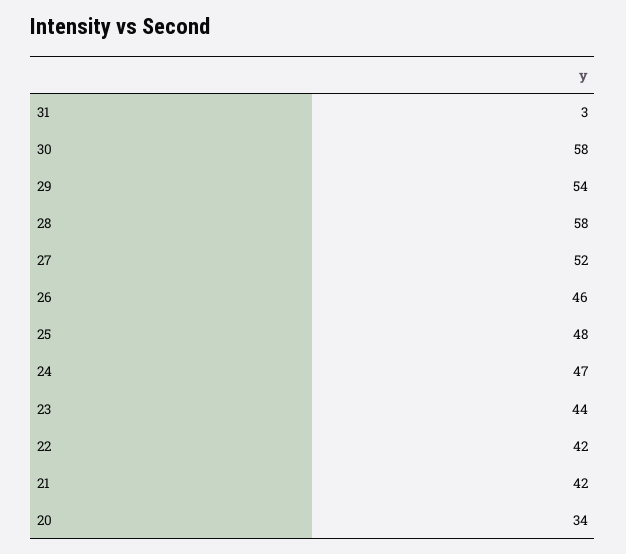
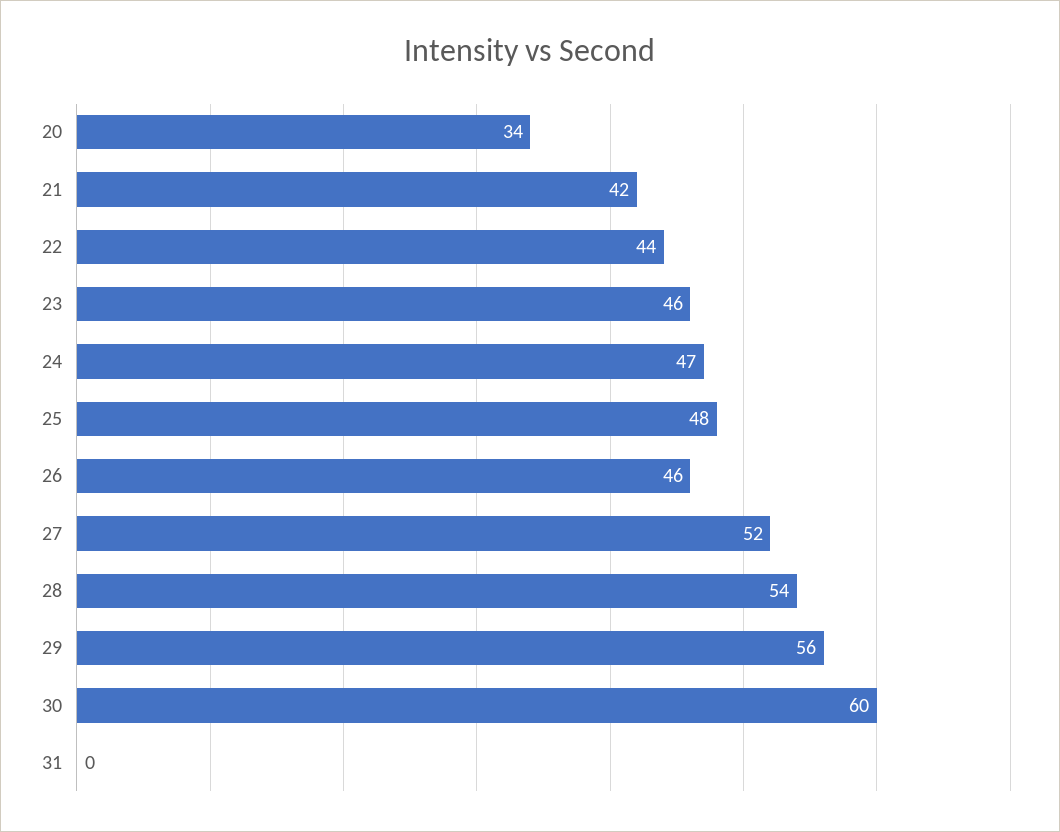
31: 3 -> 0
30: 58 -> 60
29: 54 -> 56
28: 58 -> 54
23: 44 -> 46
22: 42 -> 44

